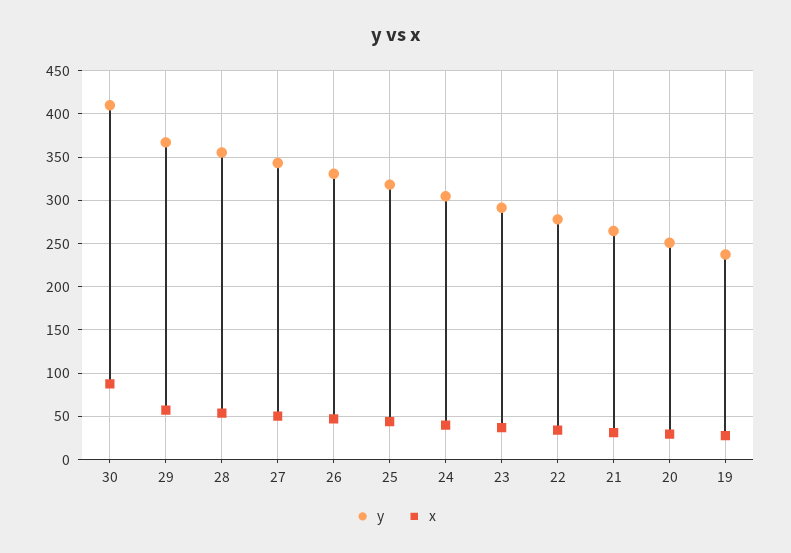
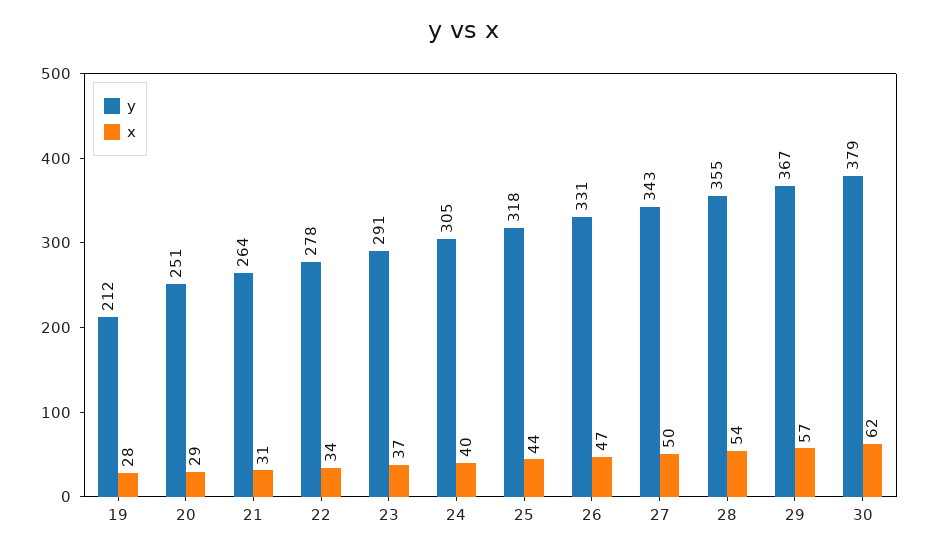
y, 30: 410 -> 379
x, 30: 90 -> 62
y, 19: 240 -> 212

